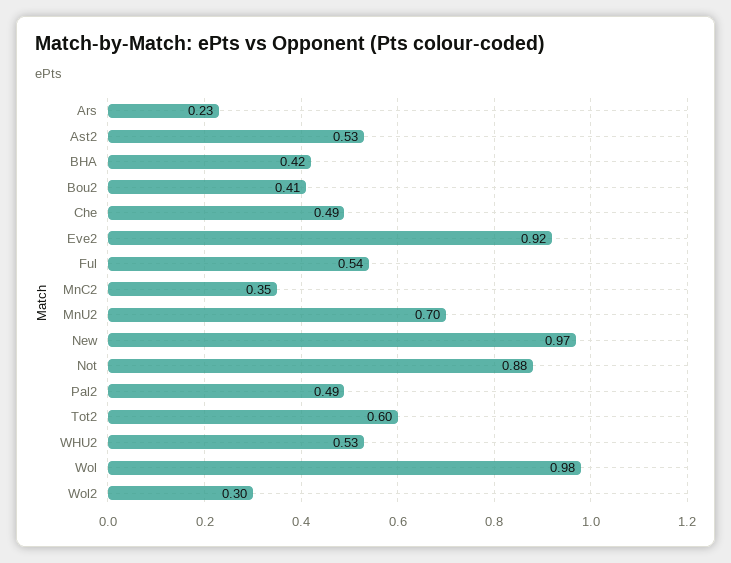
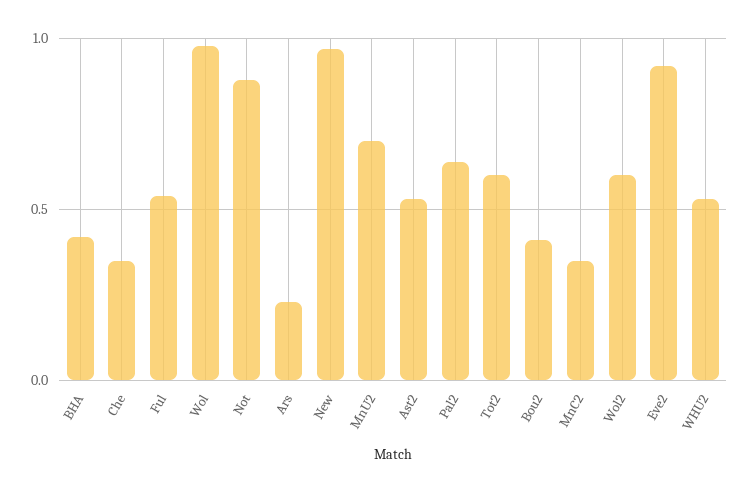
Che: 0.49 -> 0.35
Pal2: 0.49 -> 0.65
Wol2: 0.3 -> 0.6

